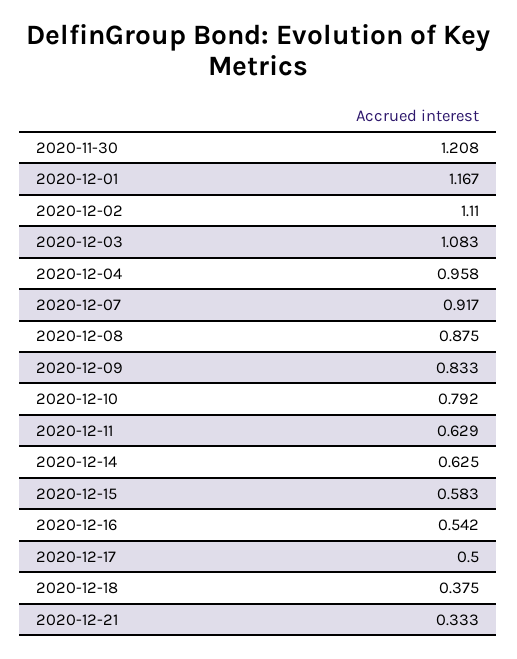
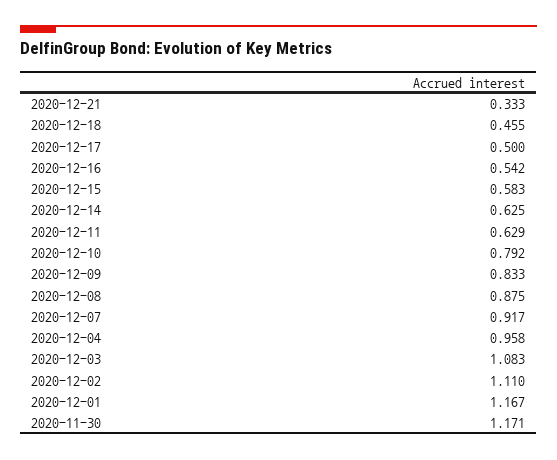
2020-11-30: 1.208 -> 1.171
2020-12-18: 0.375 -> 0.455

